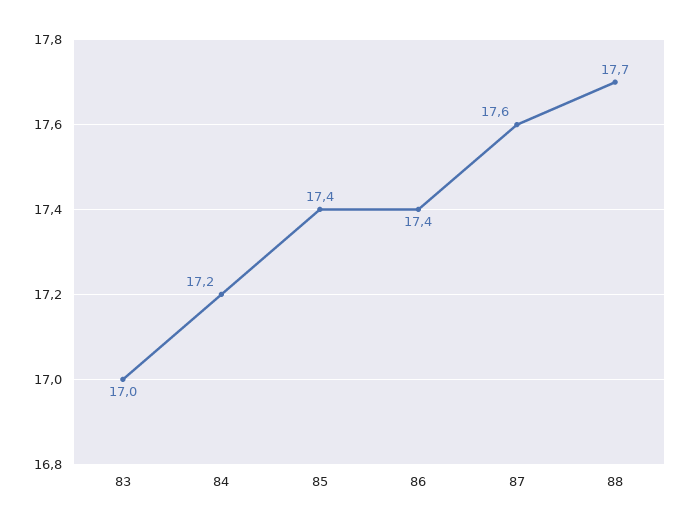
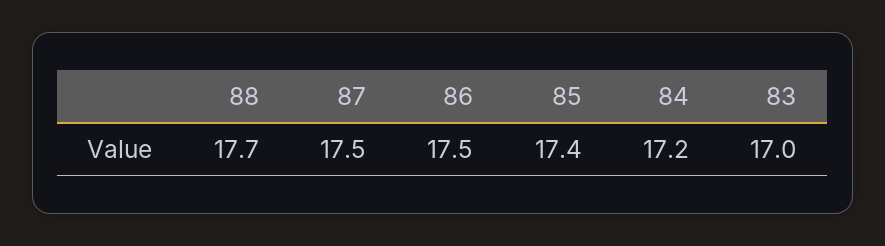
86: 17.4 -> 17.5
87: 17.6 -> 17.5

